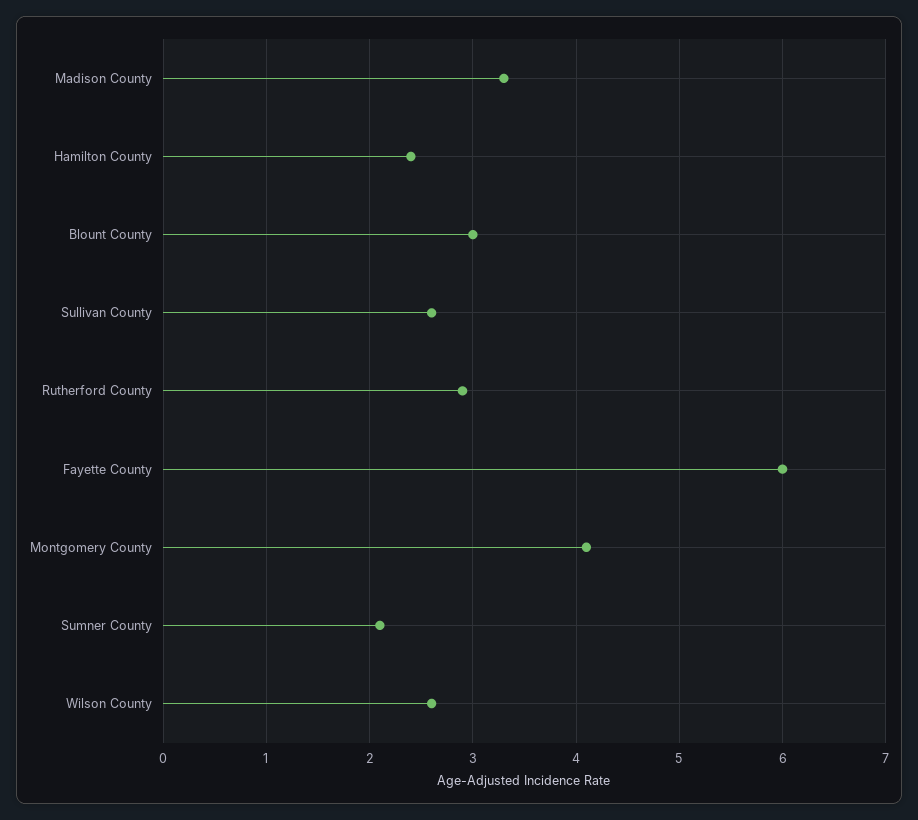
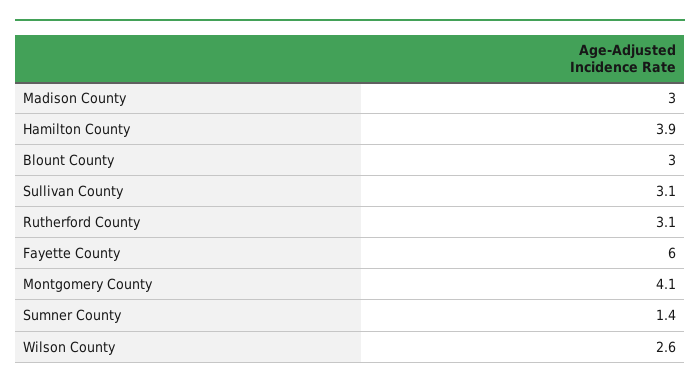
Madison County: 3.3 -> 3
Hamilton County: 2.4 -> 3.9
Sullivan County: 2.6 -> 3.1
Rutherford County: 2.9 -> 3.1
Sumner County: 2.1 -> 1.4

